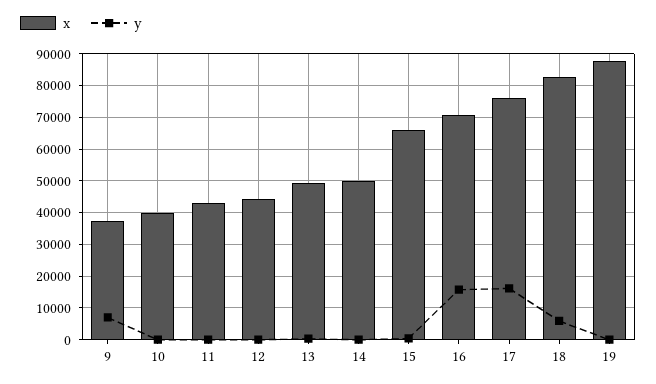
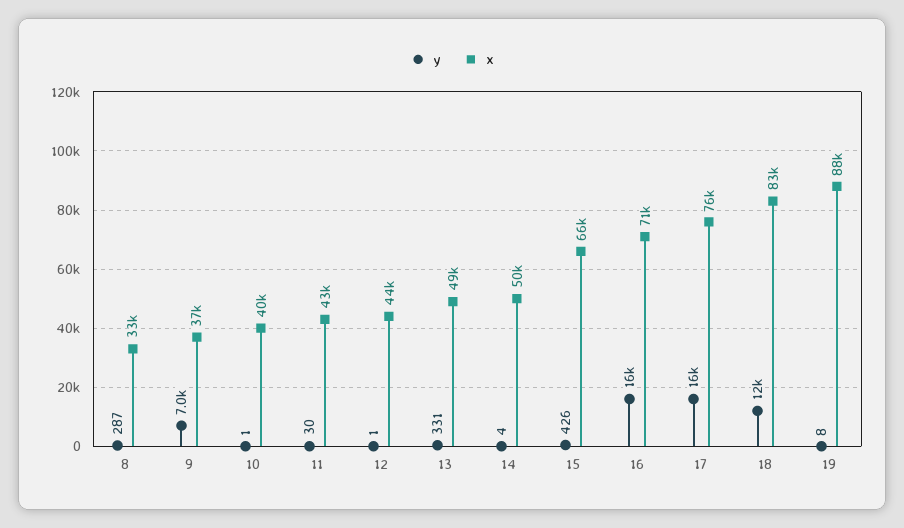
y, 18: 6000 -> 12000
y, 8: none -> 287
x, 8: none -> 33000

